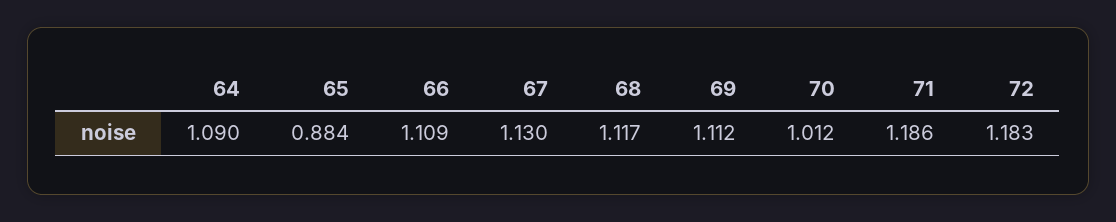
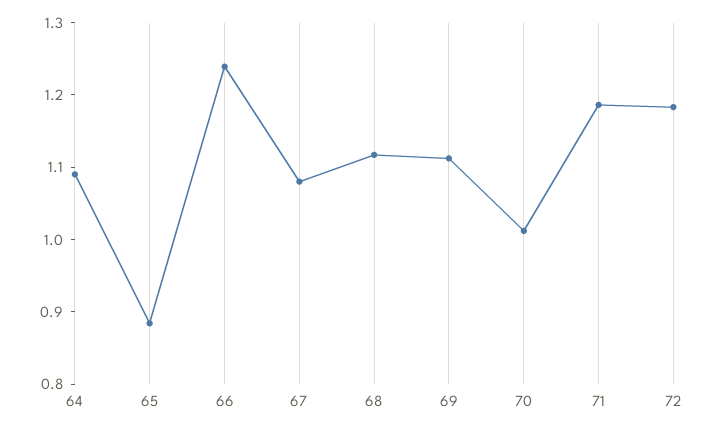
66: 1.109 -> 1.24
67: 1.13 -> 1.08

